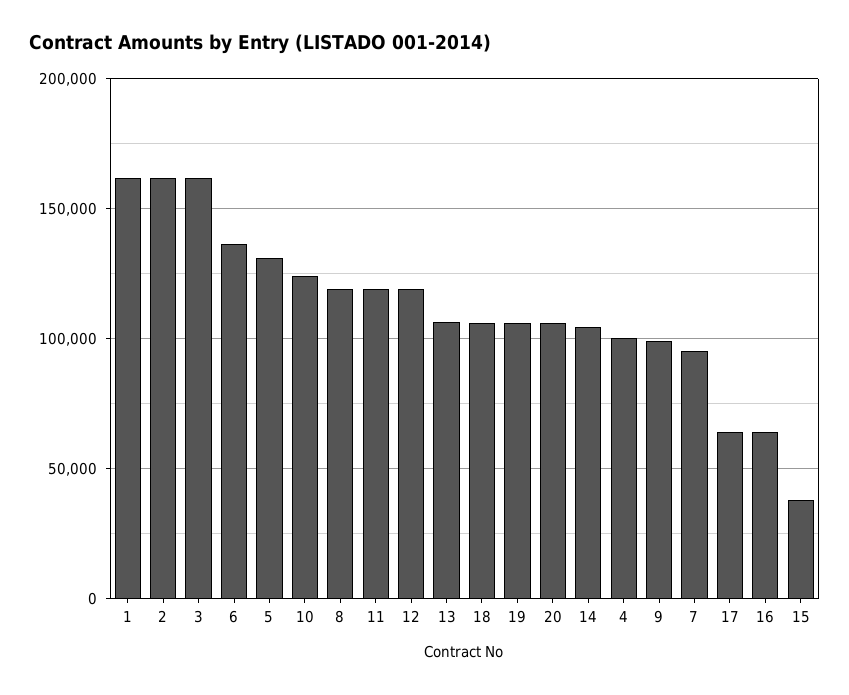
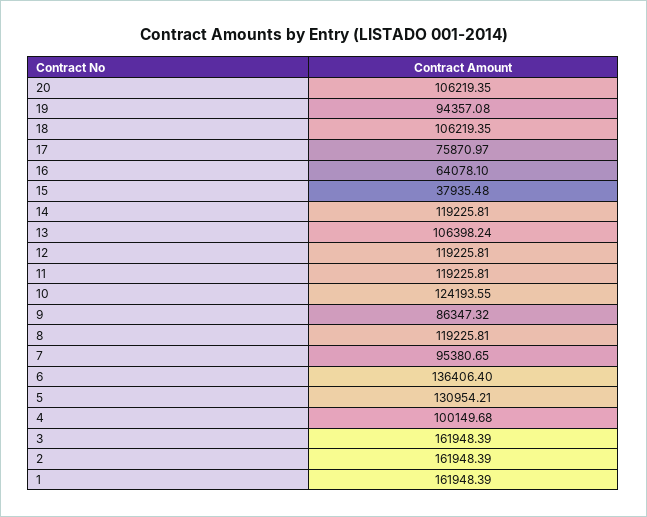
19: 105000 -> 94357.08
14: 105000 -> 119225.81
9: 100000 -> 86347.32
17: 65000 -> 75870.97

